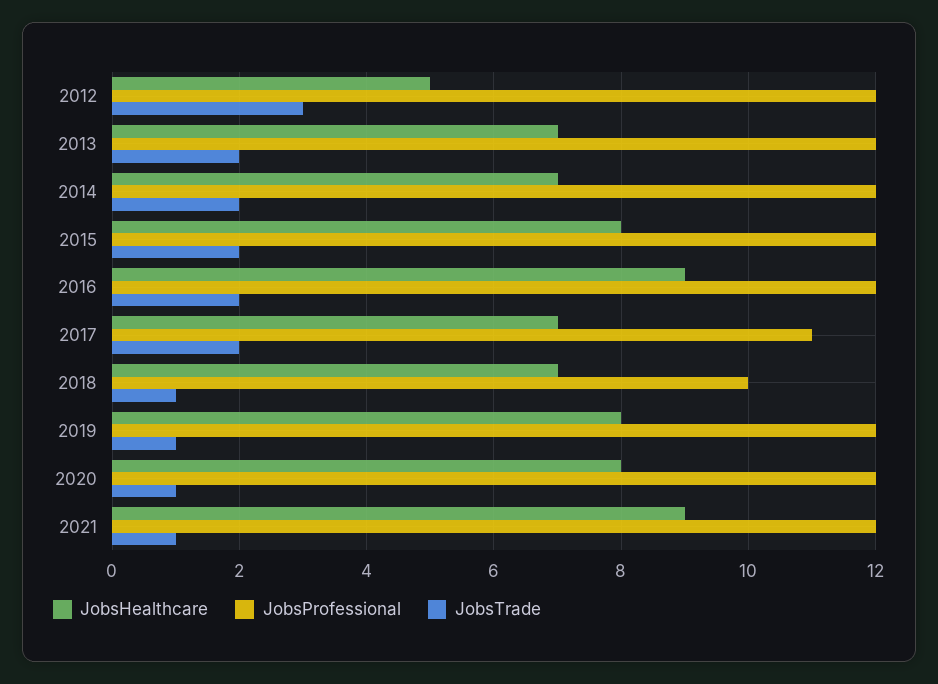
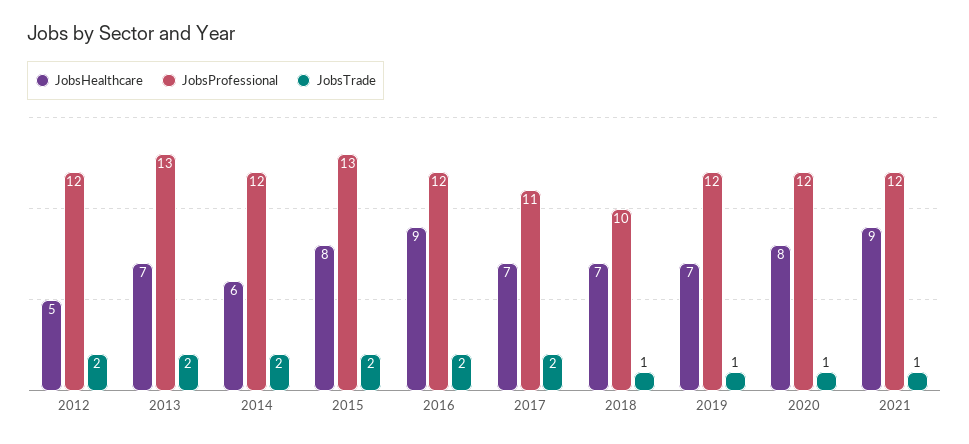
JobsTrade, 2012: 3 -> 2
JobsProfessional, 2013: 12 -> 13
JobsHealthcare, 2014: 7 -> 6
JobsProfessional, 2015: 12 -> 13
JobsHealthcare, 2019: 8 -> 7

